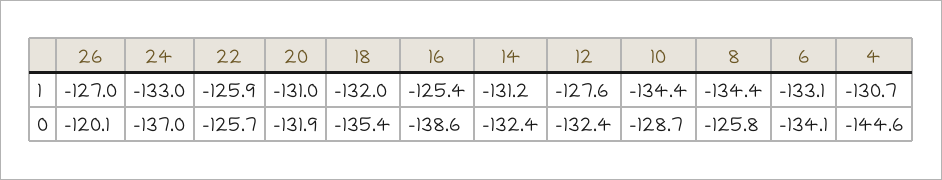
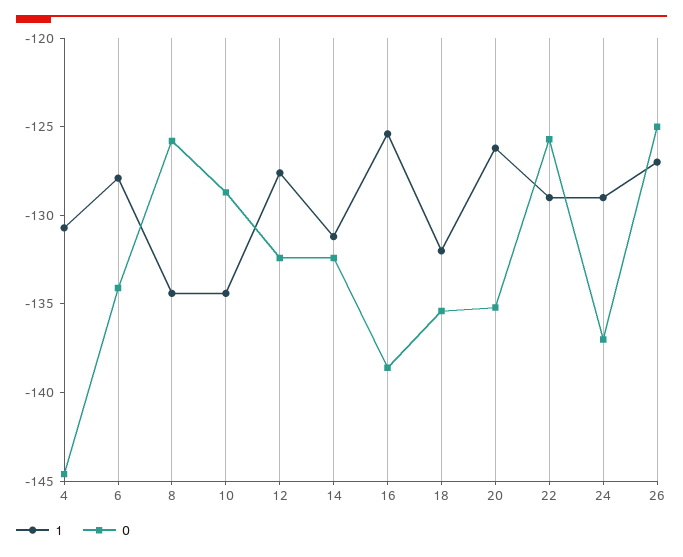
1, 24: -133 -> -129
1, 22: -125.9 -> -129
1, 20: -131 -> -126
1, 6: -133.1 -> -128
0, 26: -120.1 -> -125
0, 20: -131.9 -> -135

